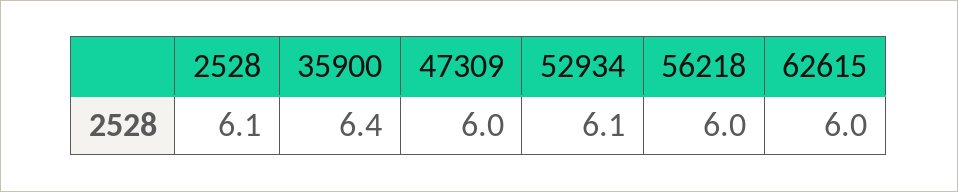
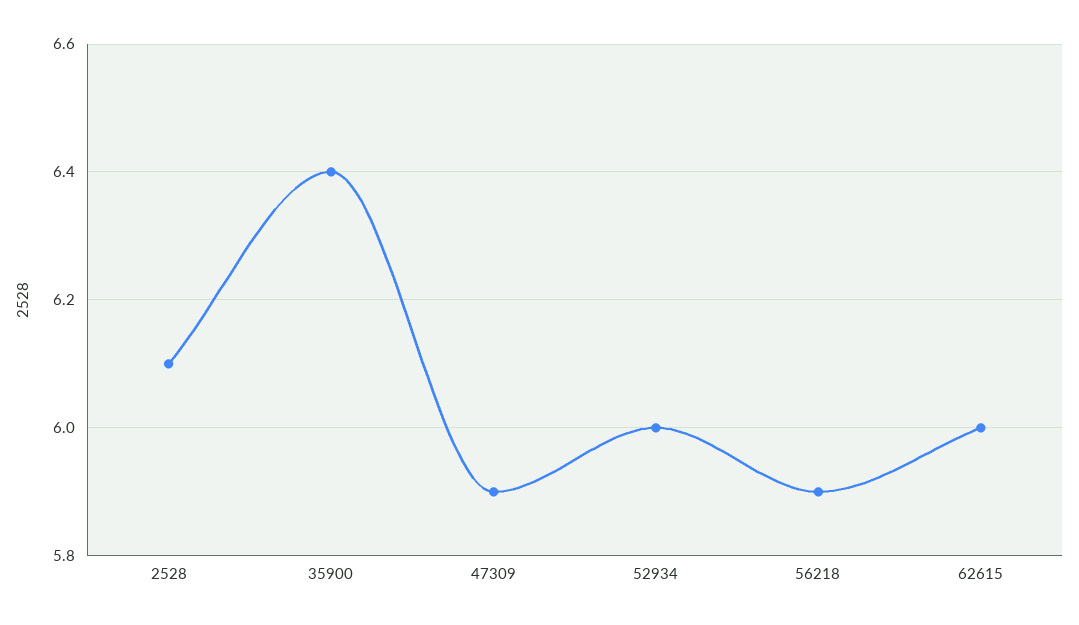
47309: 6 -> 5.9
52934: 6.1 -> 6
56218: 6 -> 5.9

